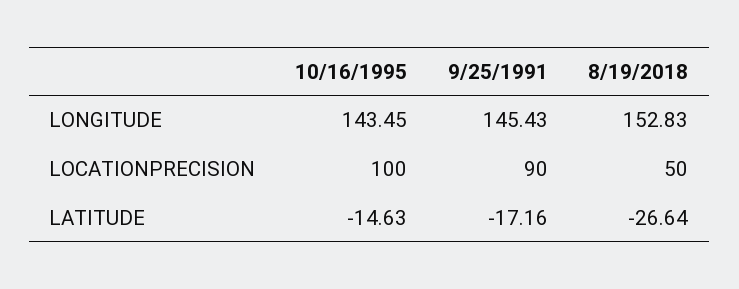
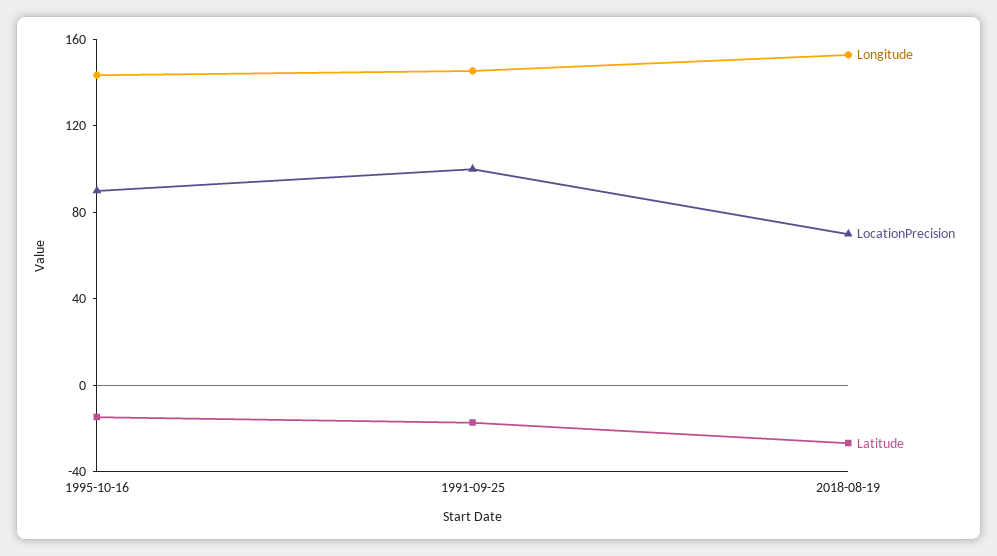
LOCATIONPRECISION, 10/16/1995: 100 -> 90
LOCATIONPRECISION, 9/25/1991: 90 -> 100
LOCATIONPRECISION, 8/19/2018: 50 -> 70

